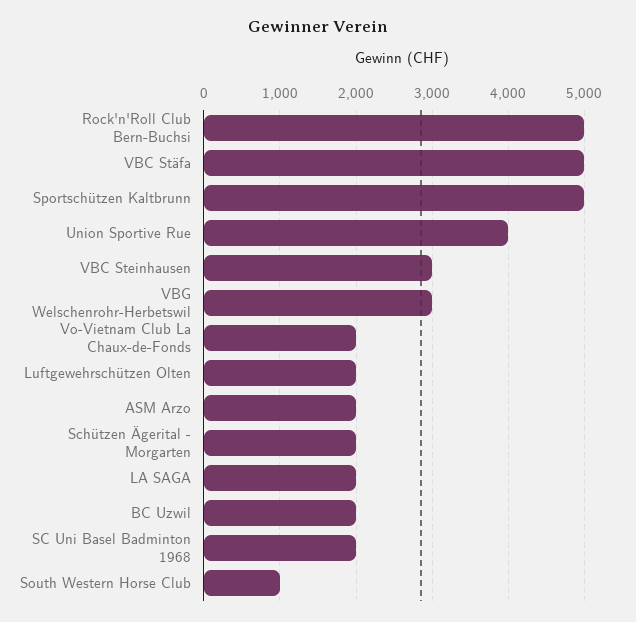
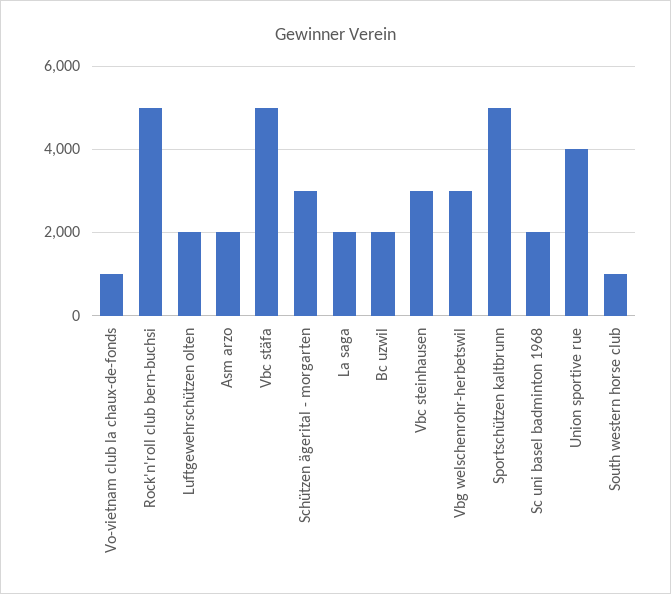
Vo-Vietnam Club La Chaux-de-Fonds: 2000 -> 1000
Schützen Ägerital - Morgarten: 2000 -> 3000

